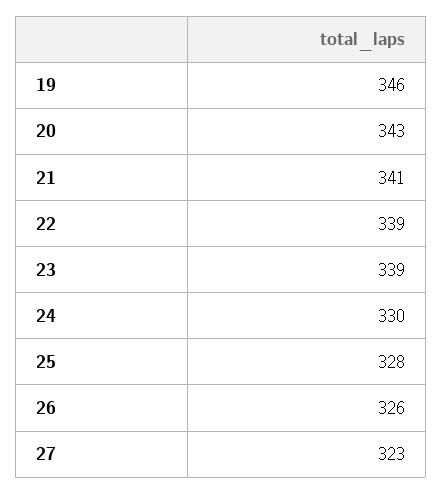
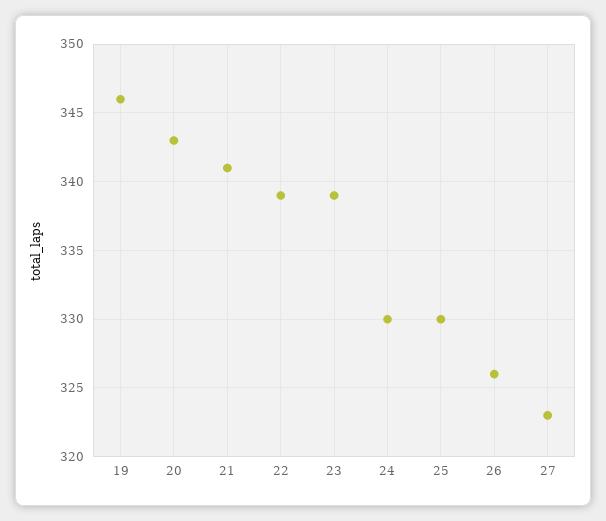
25: 328 -> 330

